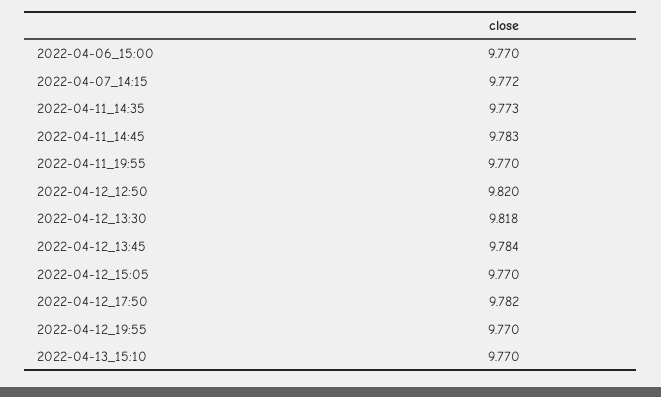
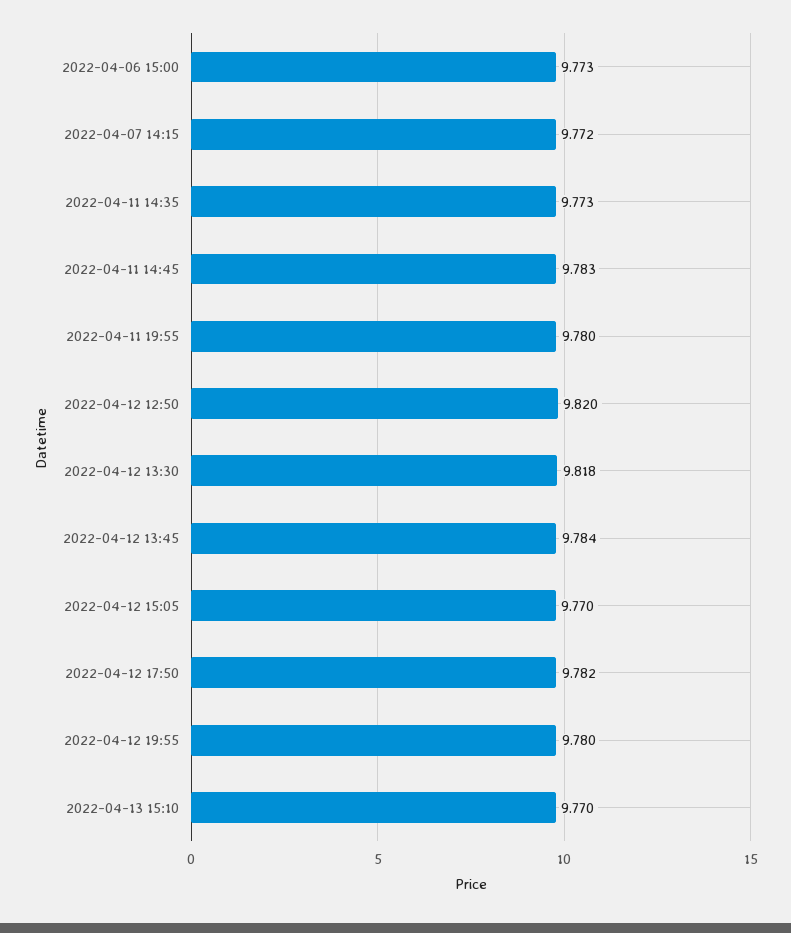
2022-04-06_15:00: 9.77 -> 9.773
2022-04-11_19:55: 9.77 -> 9.78
2022-04-12_19:55: 9.77 -> 9.78

